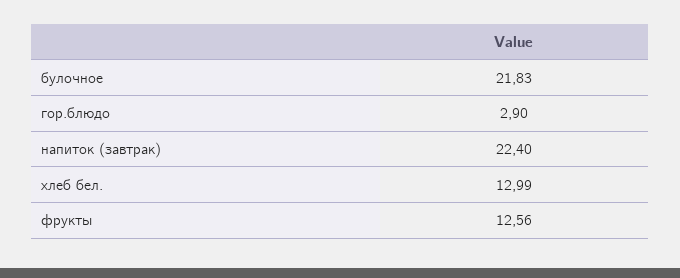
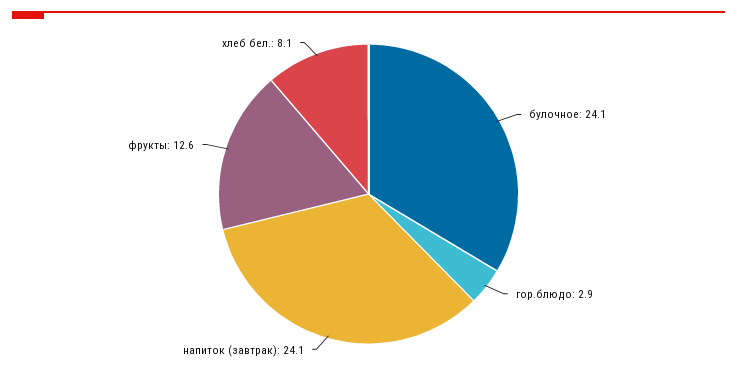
булочное: 21.83 -> 24.1
напиток (завтрак): 22.4 -> 24.1
хлеб бел.: 12.99 -> 8.1

